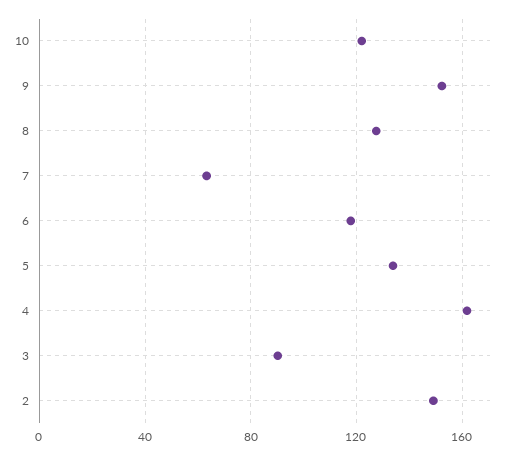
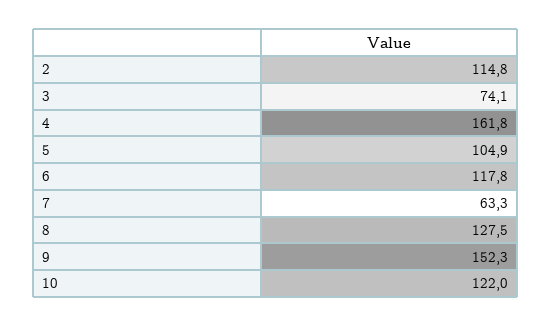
5: 135 -> 104.9
3: 90 -> 74.1
2: 150 -> 114.8

